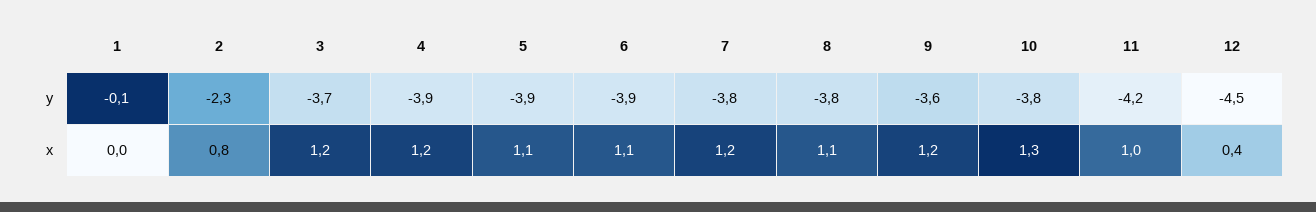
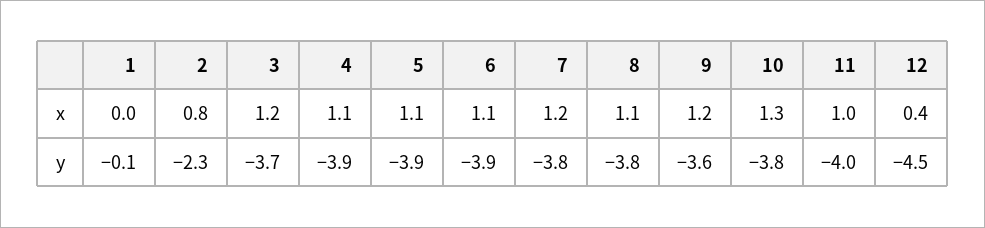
11, y: -4.2 -> -4
4, x: 1.2 -> 1.1

